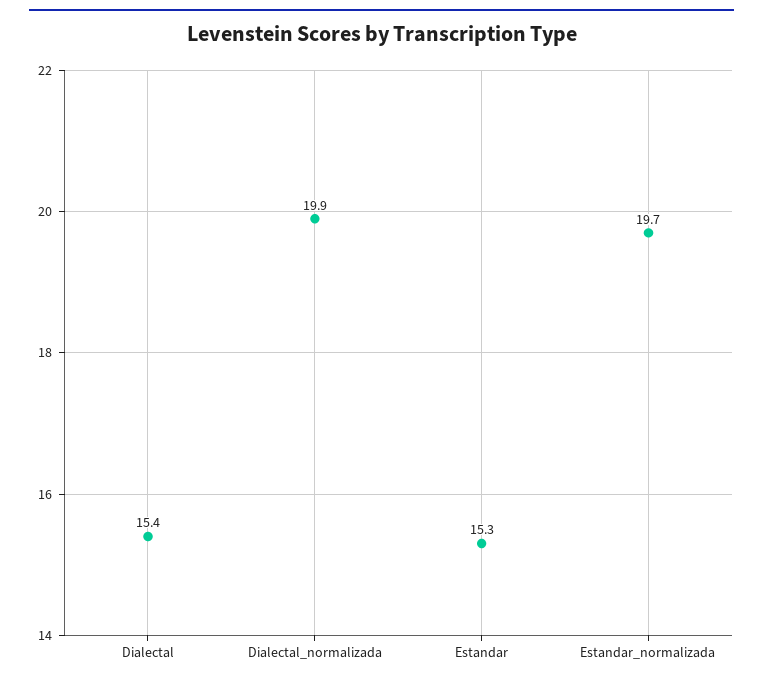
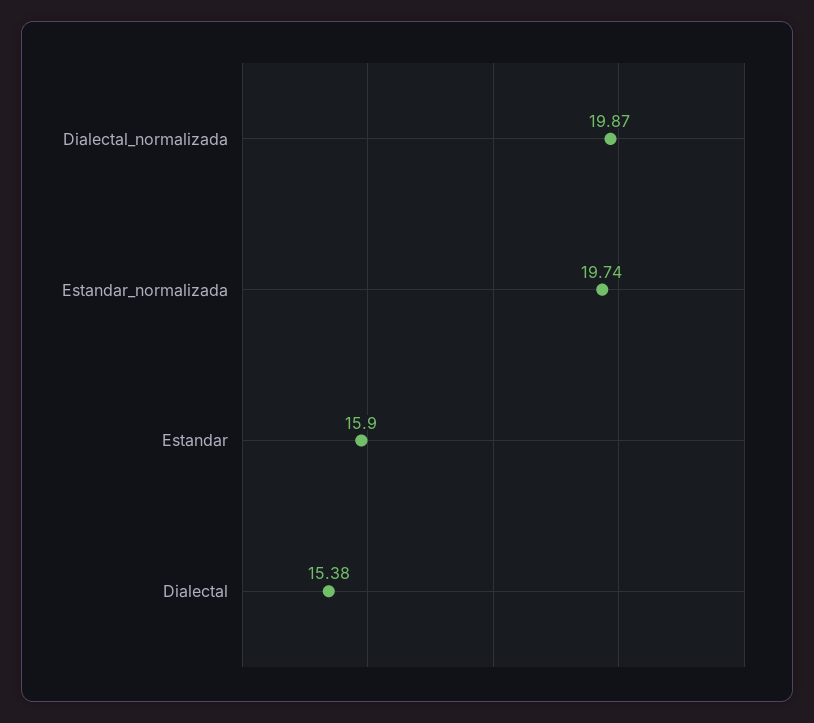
Estandar: 15.3 -> 15.9

